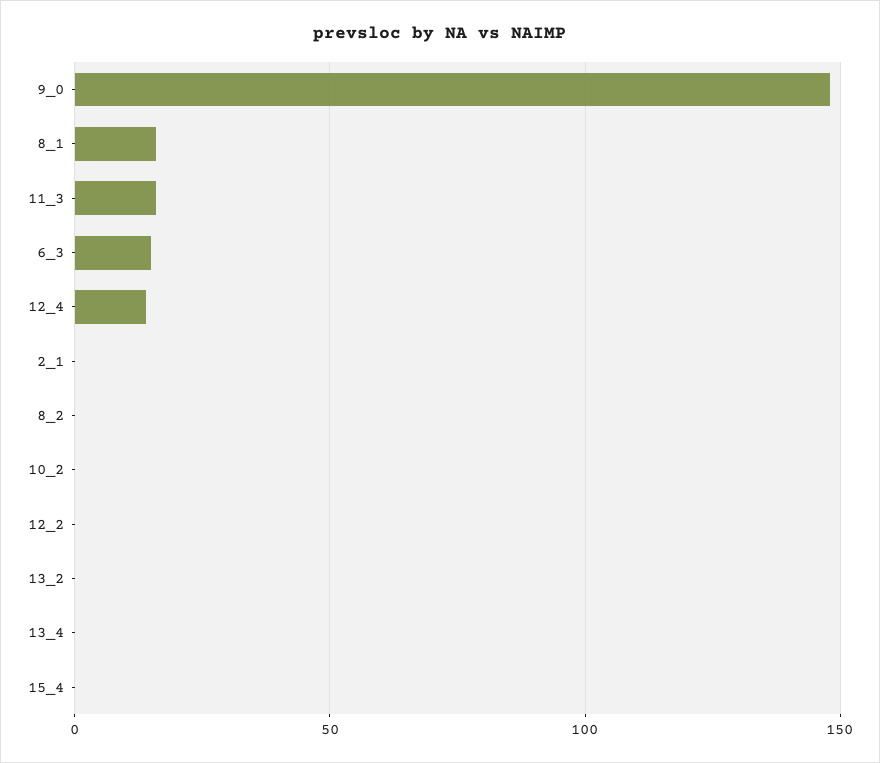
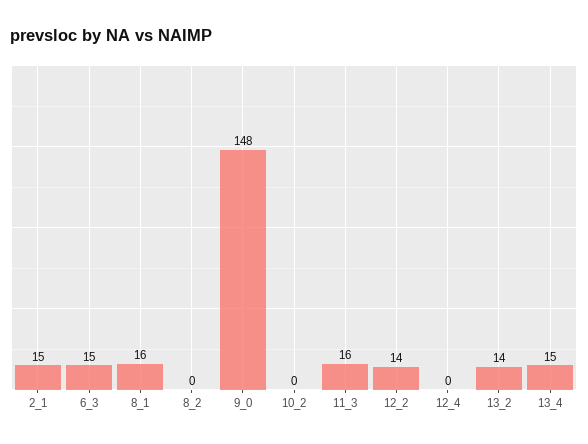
12_4: 15 -> 0
2_1: 0 -> 15
12_2: 0 -> 14
13_2: 0 -> 14
13_4: 0 -> 15
15_4: 0 -> none

